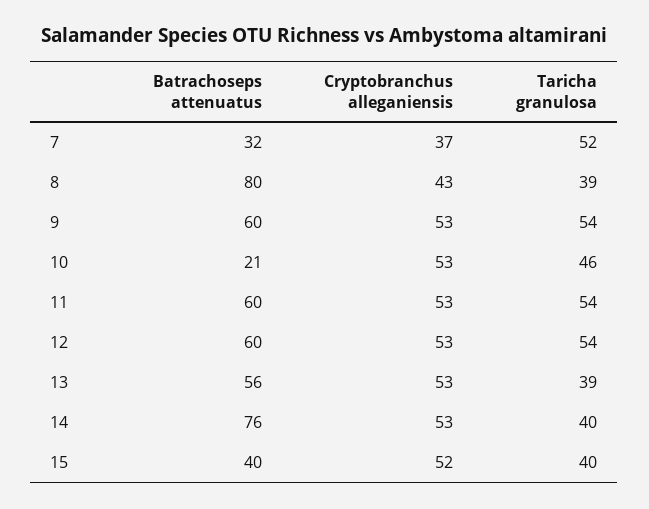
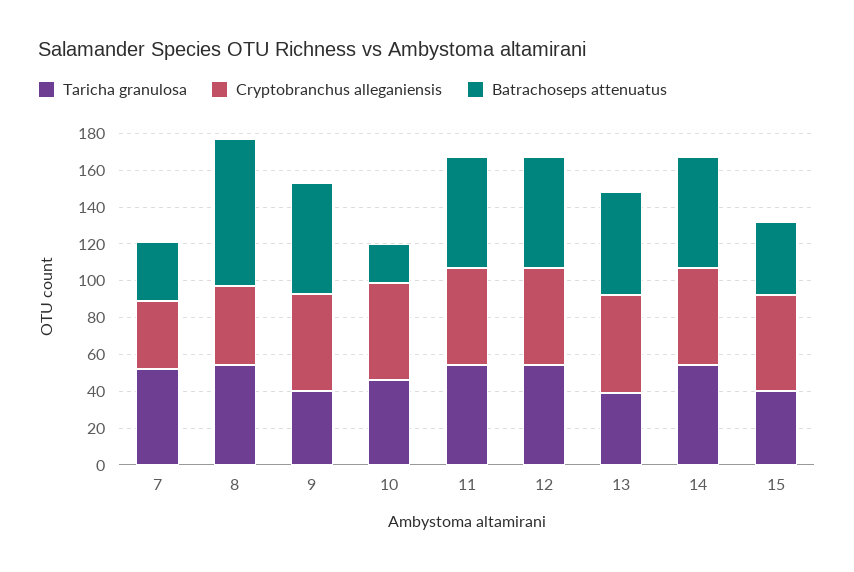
Taricha granulosa, 8: 39 -> 55
Taricha granulosa, 9: 54 -> 40
Batrachoseps attenuatus, 14: 76 -> 60
Taricha granulosa, 14: 40 -> 55

